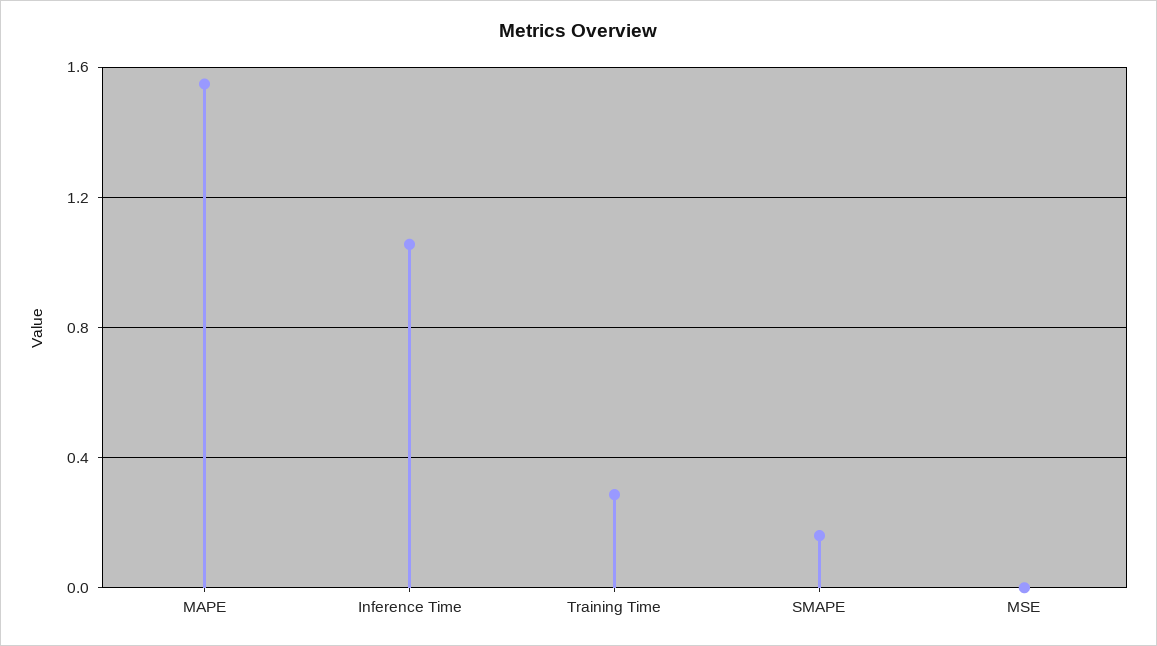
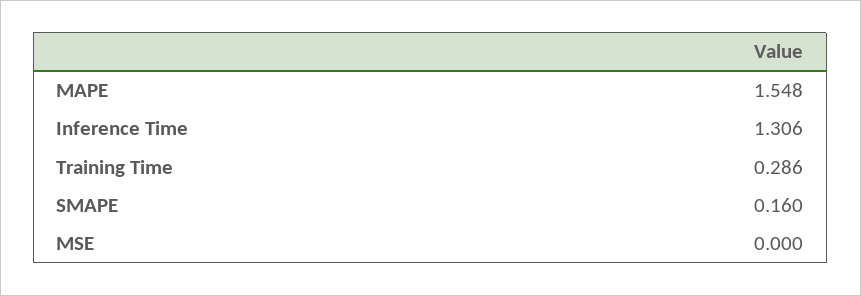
Inference Time: 1.05 -> 1.306

